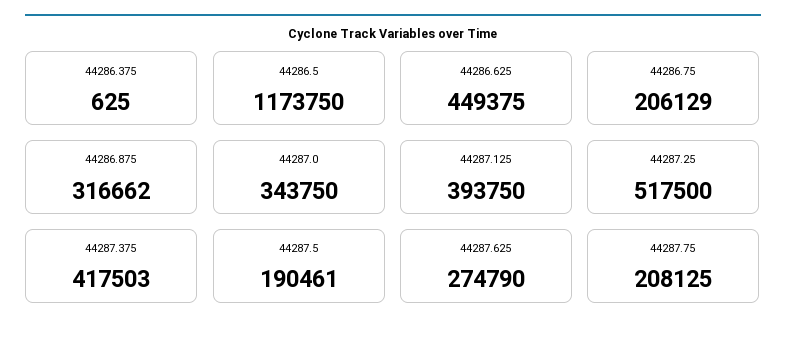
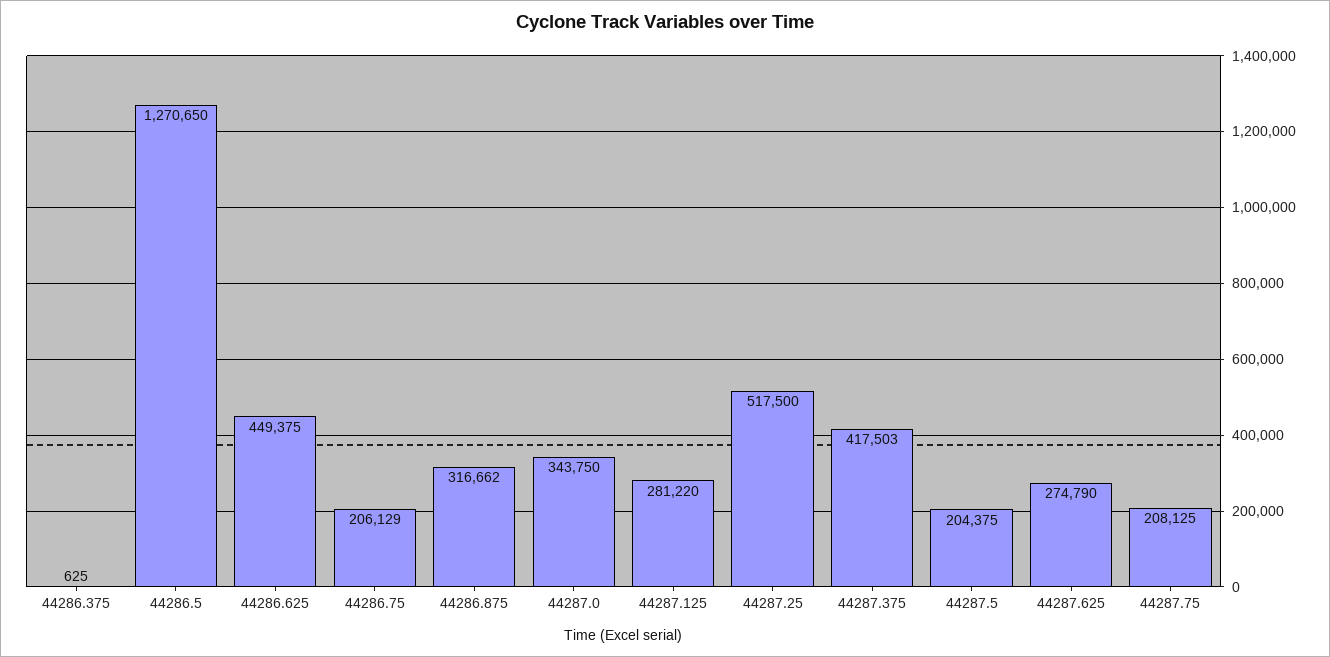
44286.5: 1173750 -> 1270650
44287.125: 393750 -> 281220
44287.5: 190461 -> 204375

